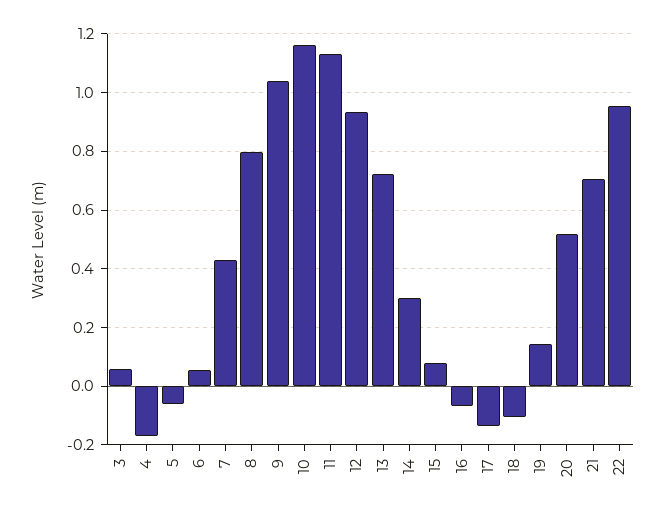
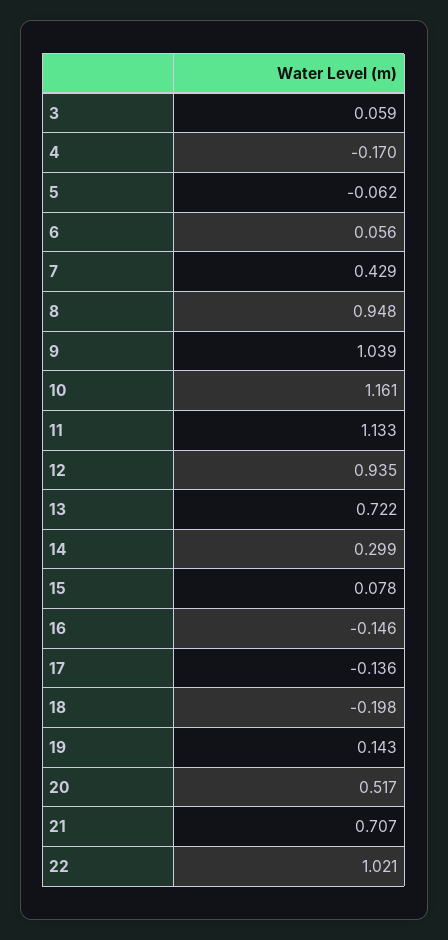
8: 0.8 -> 0.948
16: -0.075 -> -0.146
18: -0.1 -> -0.198
22: 0.95 -> 1.021

